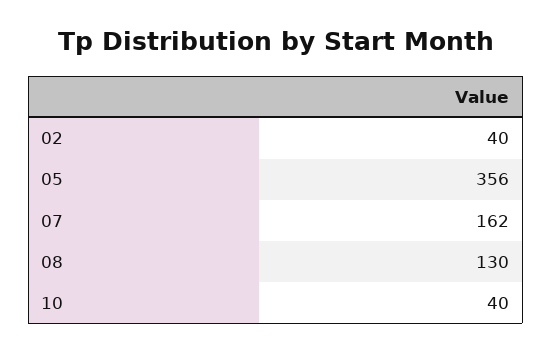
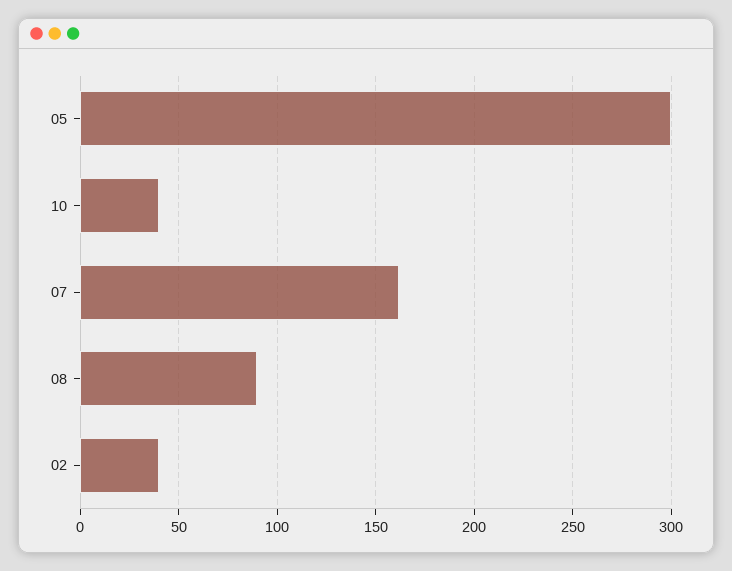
05: 356 -> 300
08: 130 -> 90

